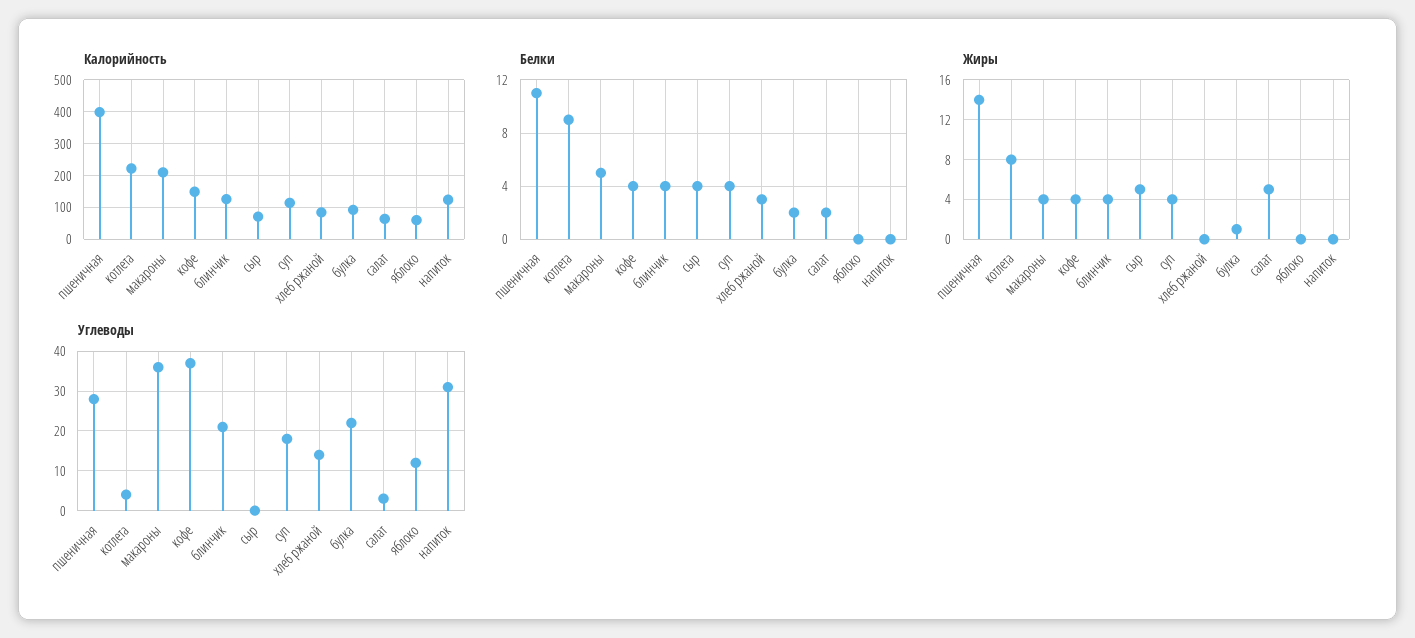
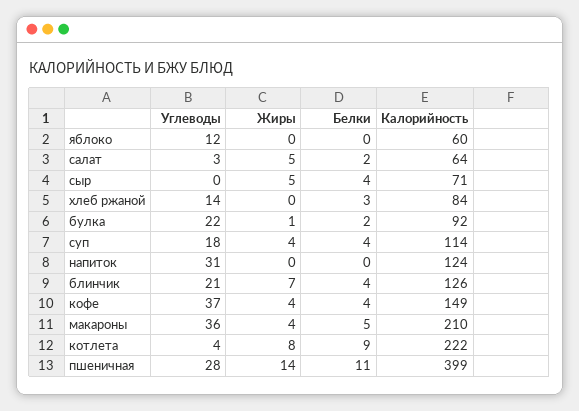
Жиры, блинчик: 4 -> 7

